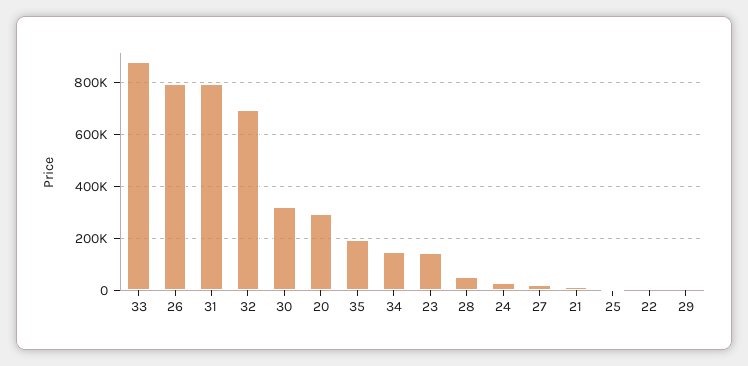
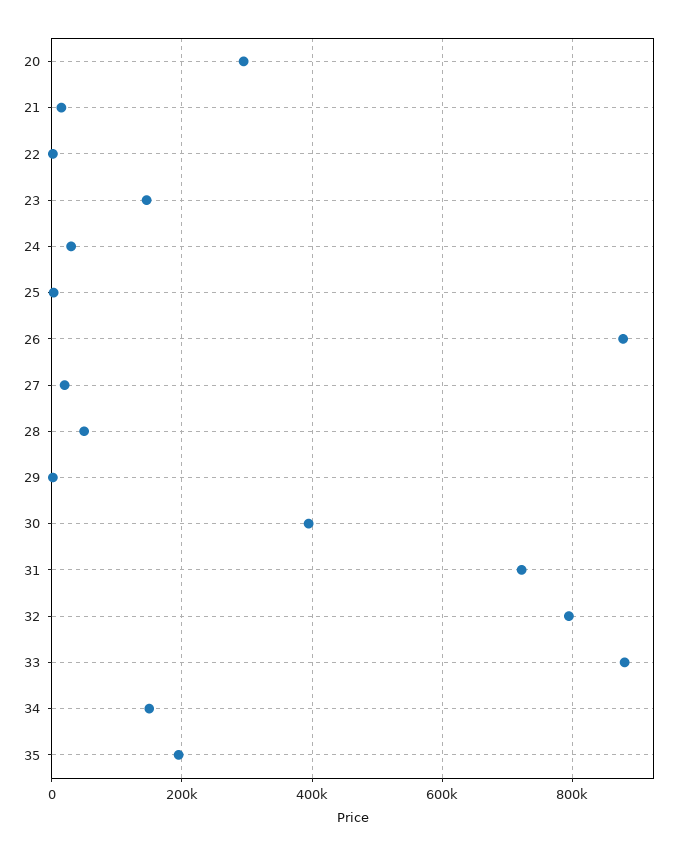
26: 800000 -> 880000
31: 800000 -> 720000
32: 700000 -> 800000
30: 325000 -> 400000

